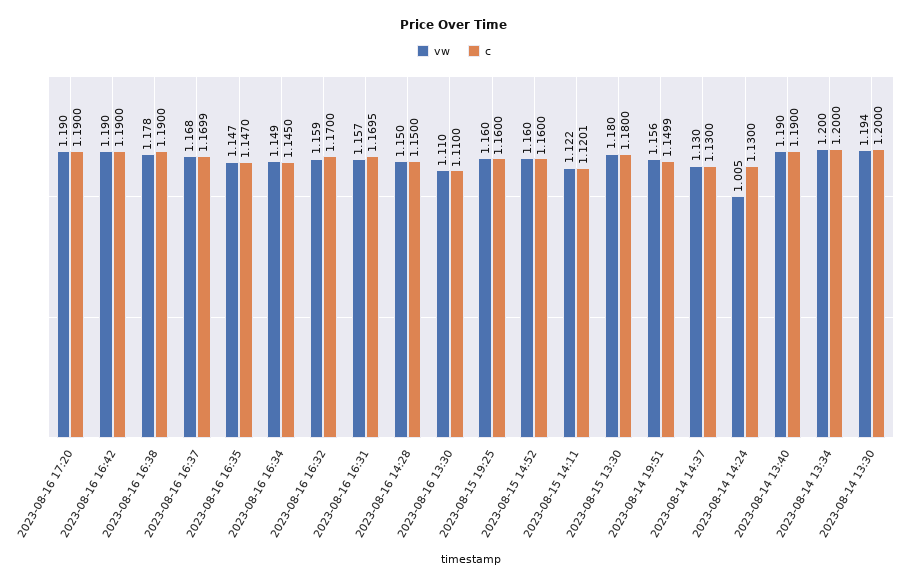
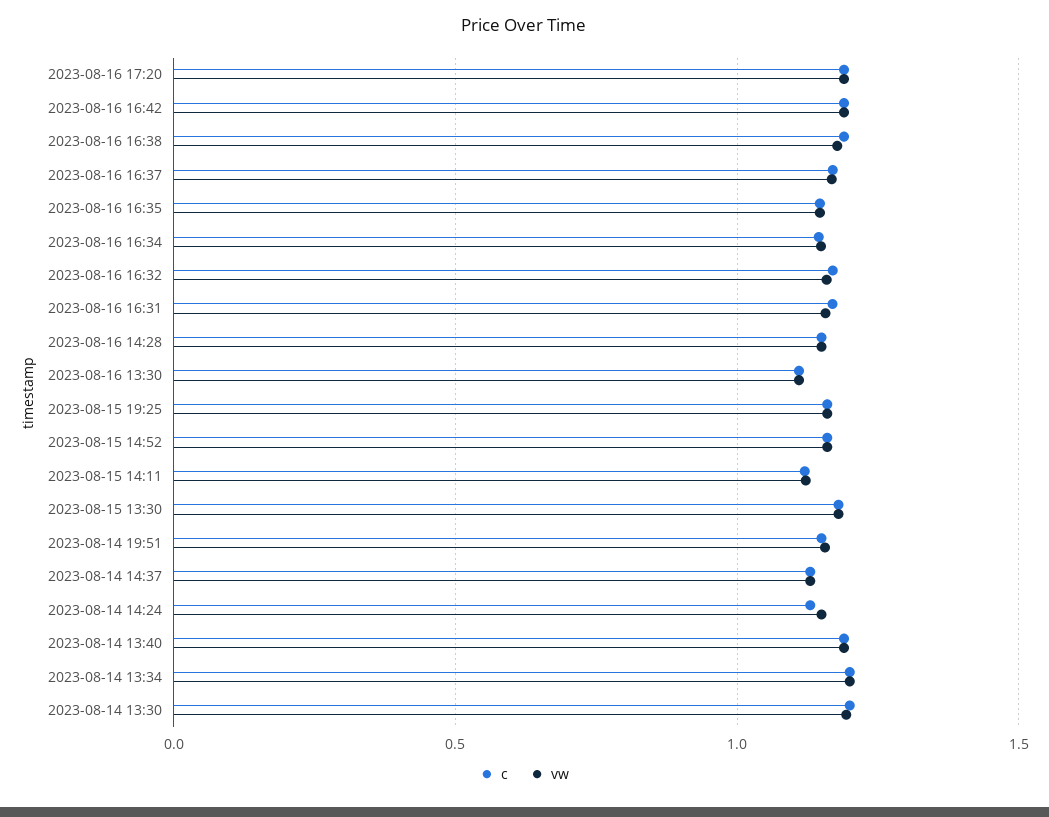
vw, 2023-08-14 14:24: 1.005 -> 1.15

